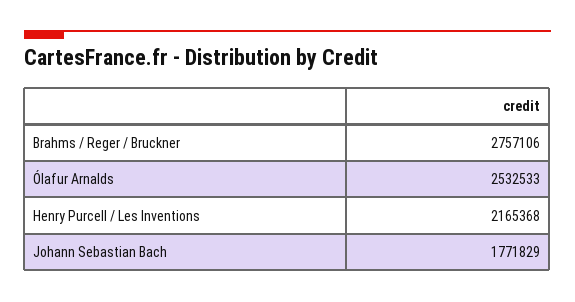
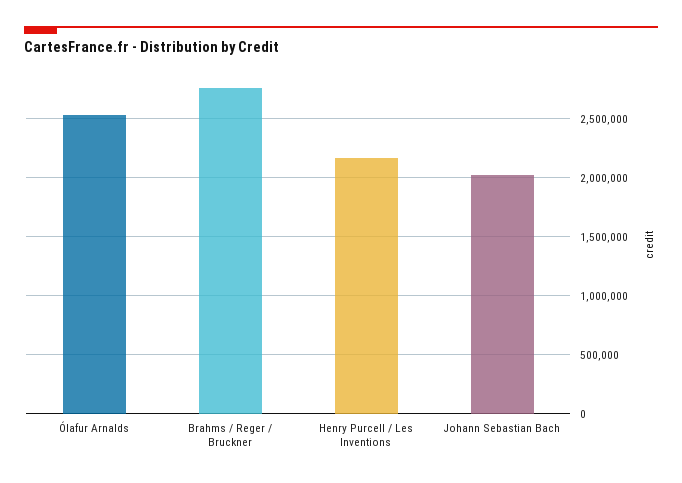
Johann Sebastian Bach: 1771829 -> 2000000

